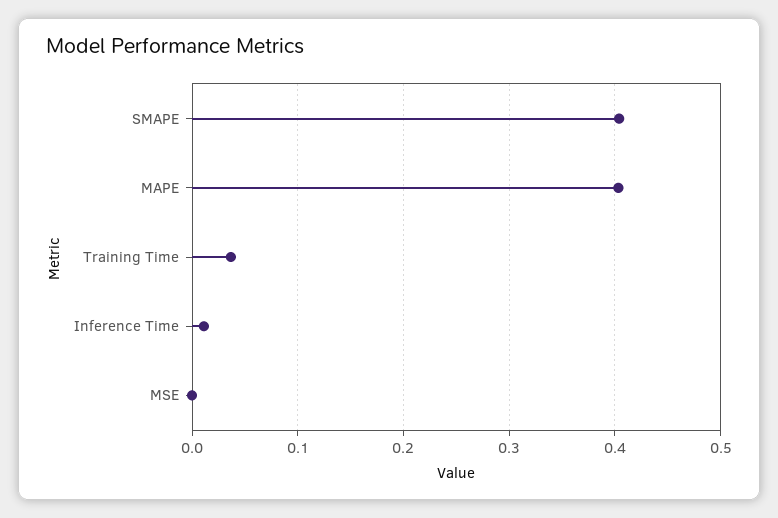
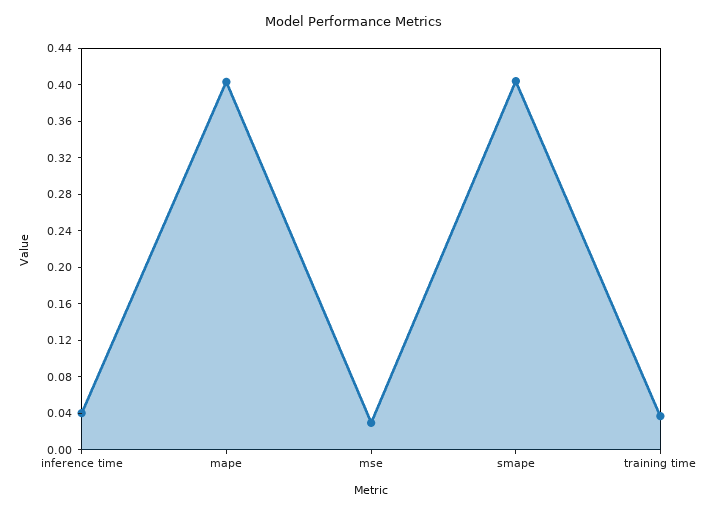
Inference Time: 0.01 -> 0.04
MSE: 0 -> 0.03

